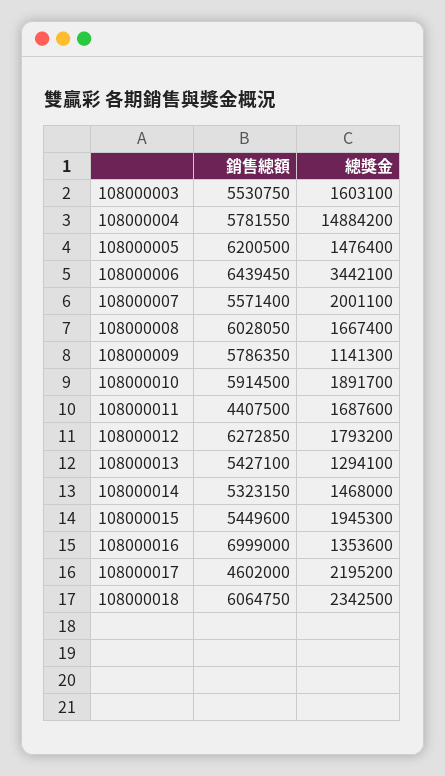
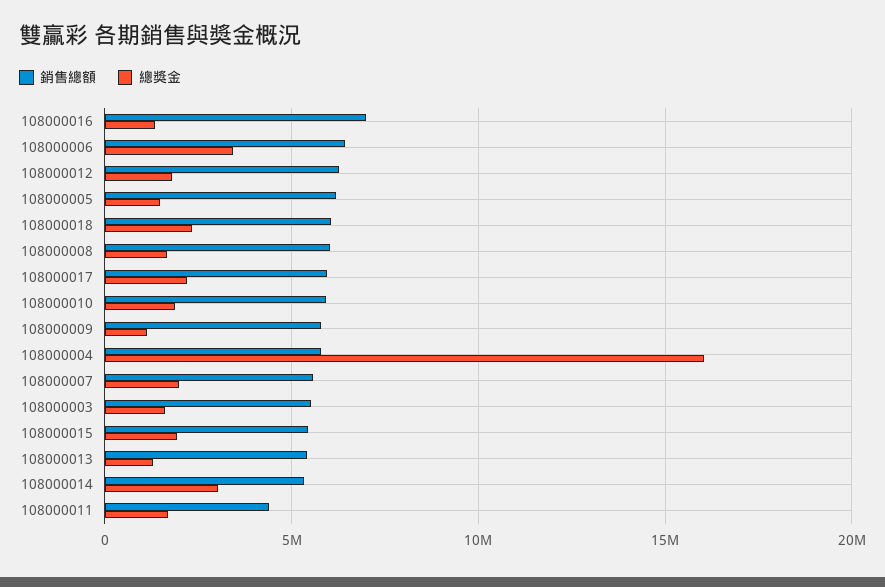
總獎金, 108000004: 14884200 -> 16000000
總獎金, 108000014: 1468000 -> 3000000
銷售總額, 108000017: 4602000 -> 6000000

